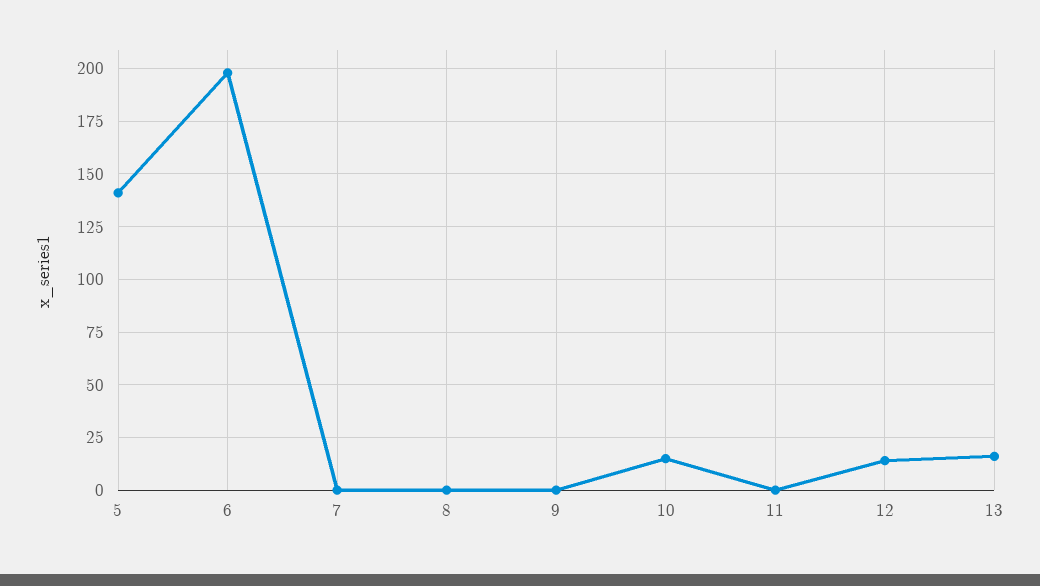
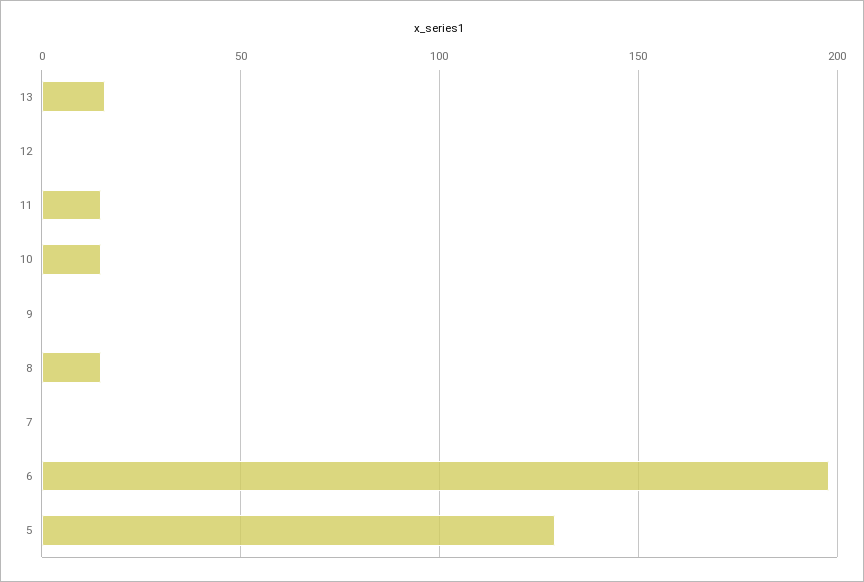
5: 140 -> 130
8: 0 -> 15
11: 0 -> 15
12: 15 -> 0

